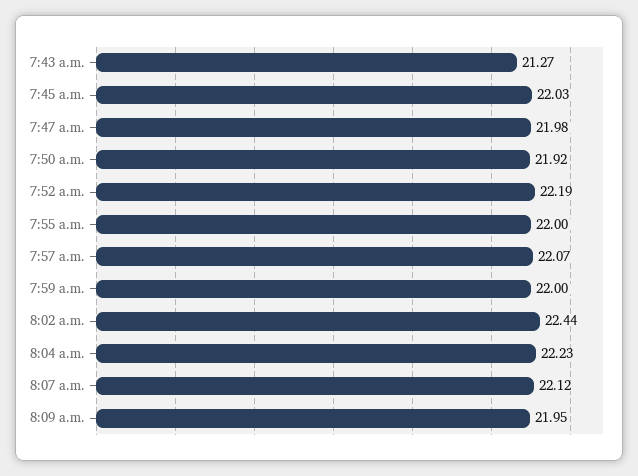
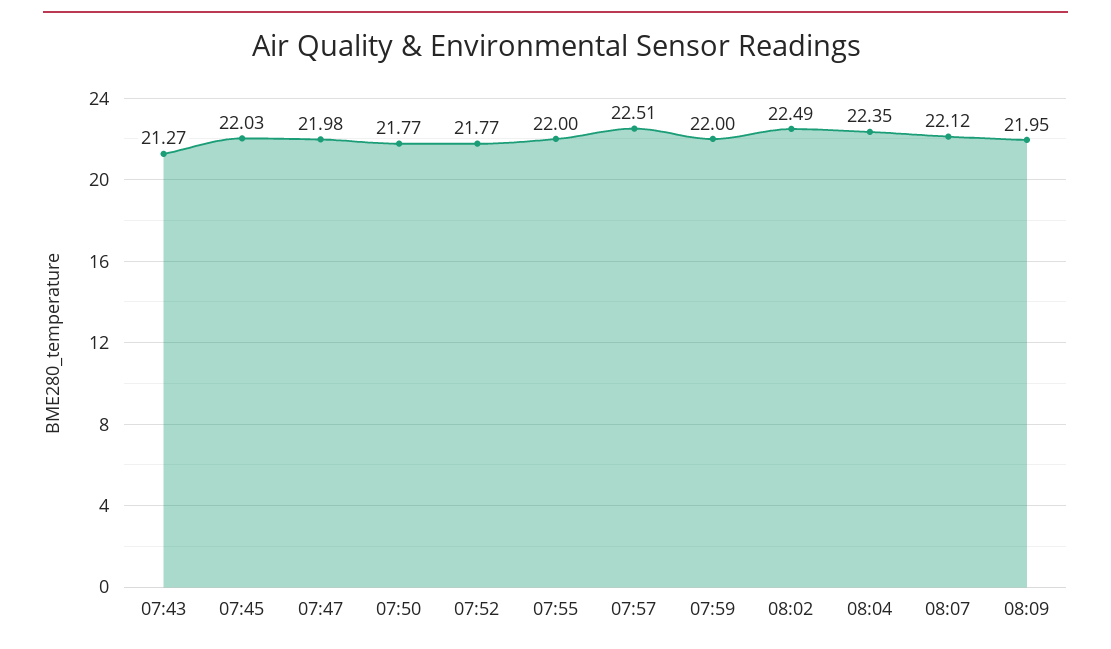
7:50 a.m.: 21.92 -> 21.77
7:52 a.m.: 22.19 -> 21.77
7:57 a.m.: 22.07 -> 22.51
8:02 a.m.: 22.44 -> 22.49
8:04 a.m.: 22.23 -> 22.35

